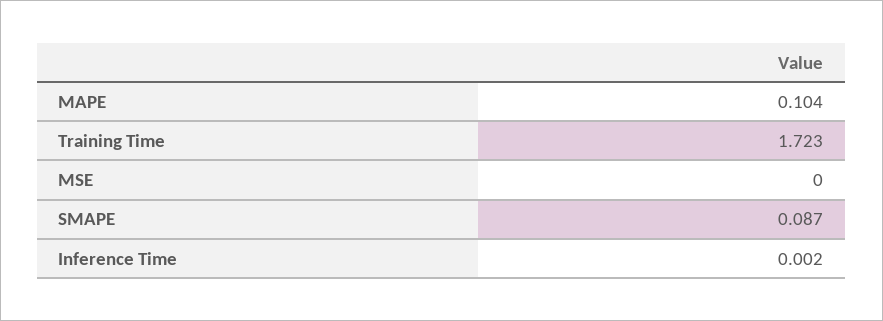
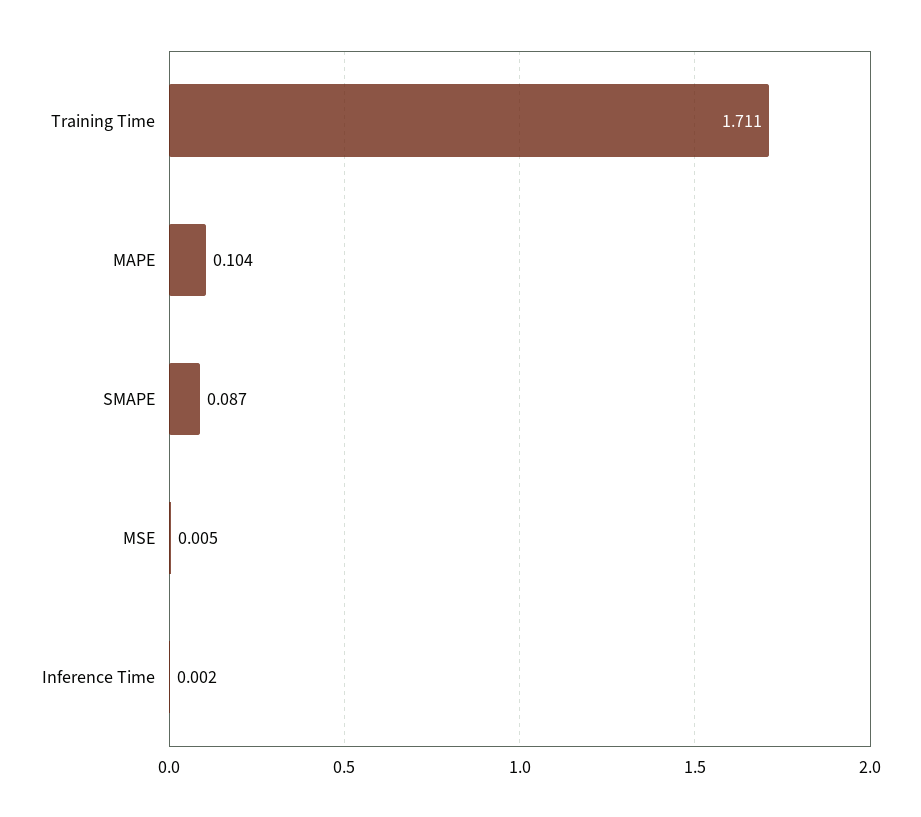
Training Time: 1.723 -> 1.711
MSE: 0 -> 0.005

